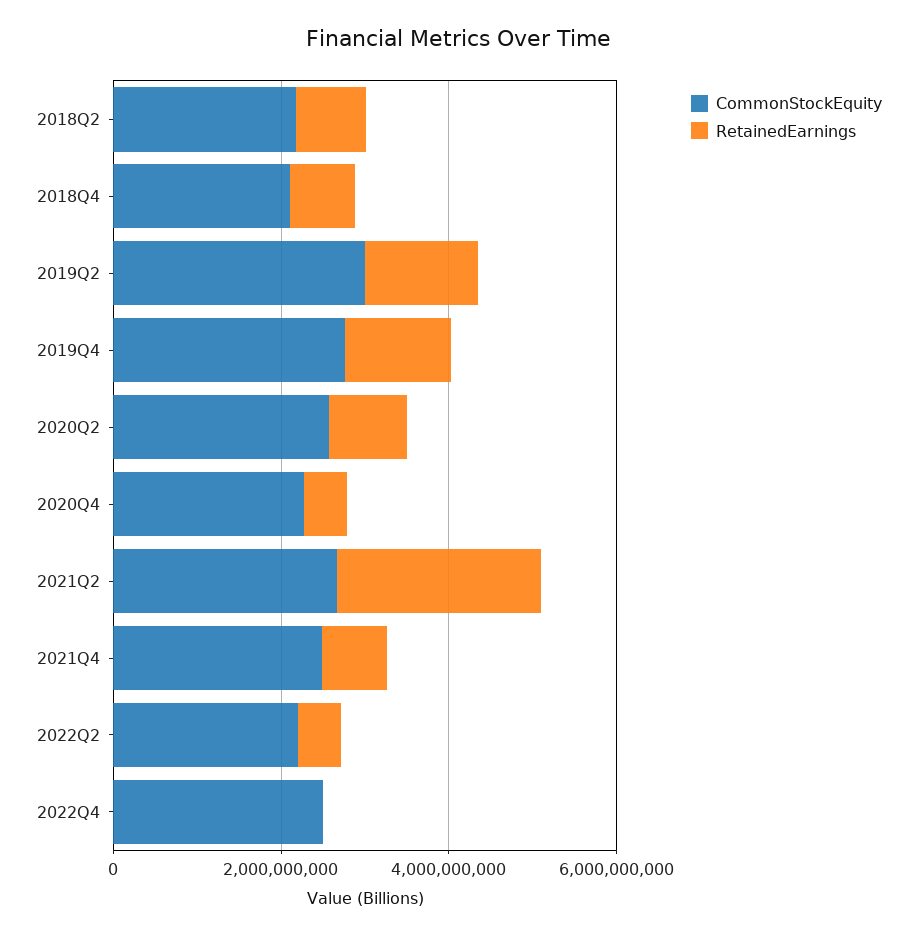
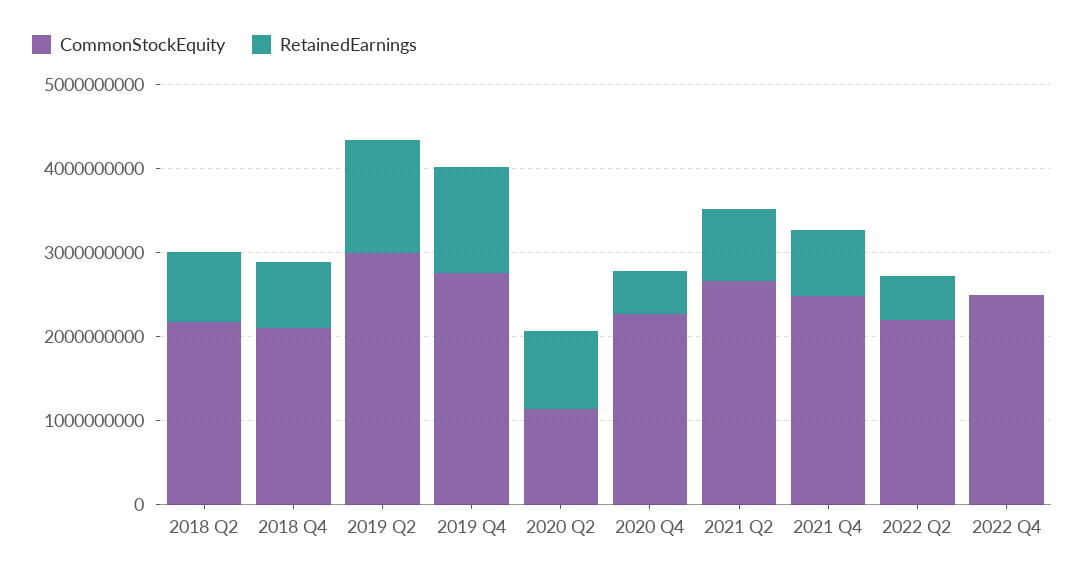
CommonStockEquity, 2020Q2: 2500000000 -> 1200000000
RetainedEarnings, 2021Q2: 2500000000 -> 800000000

